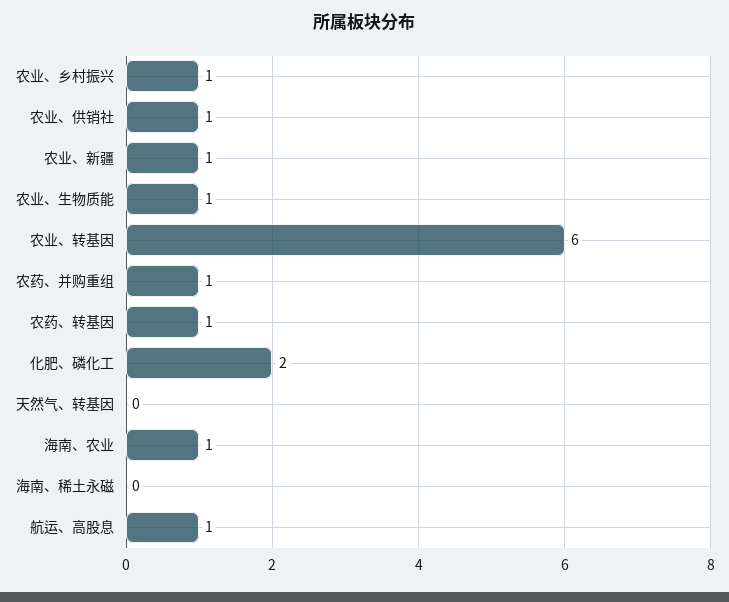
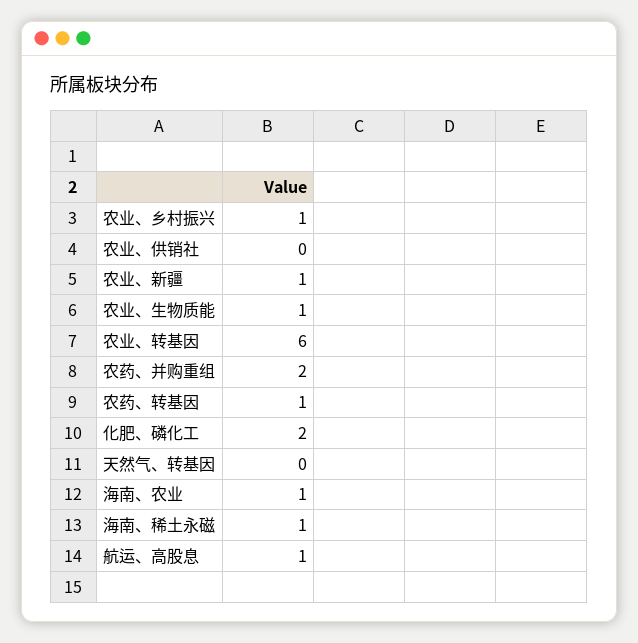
农业、供销社: 1 -> 0
农药、并购重组: 1 -> 2
海南、稀土永磁: 0 -> 1

